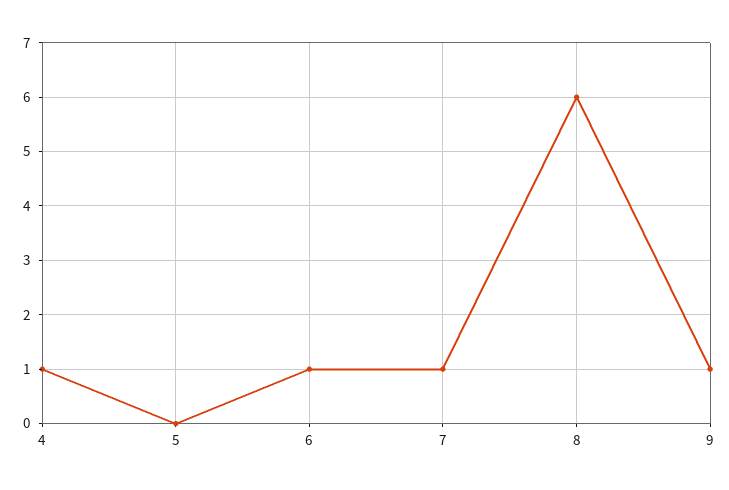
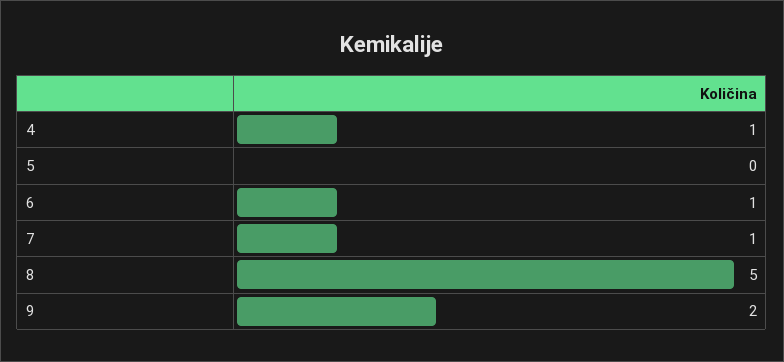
8: 6 -> 5
9: 1 -> 2

